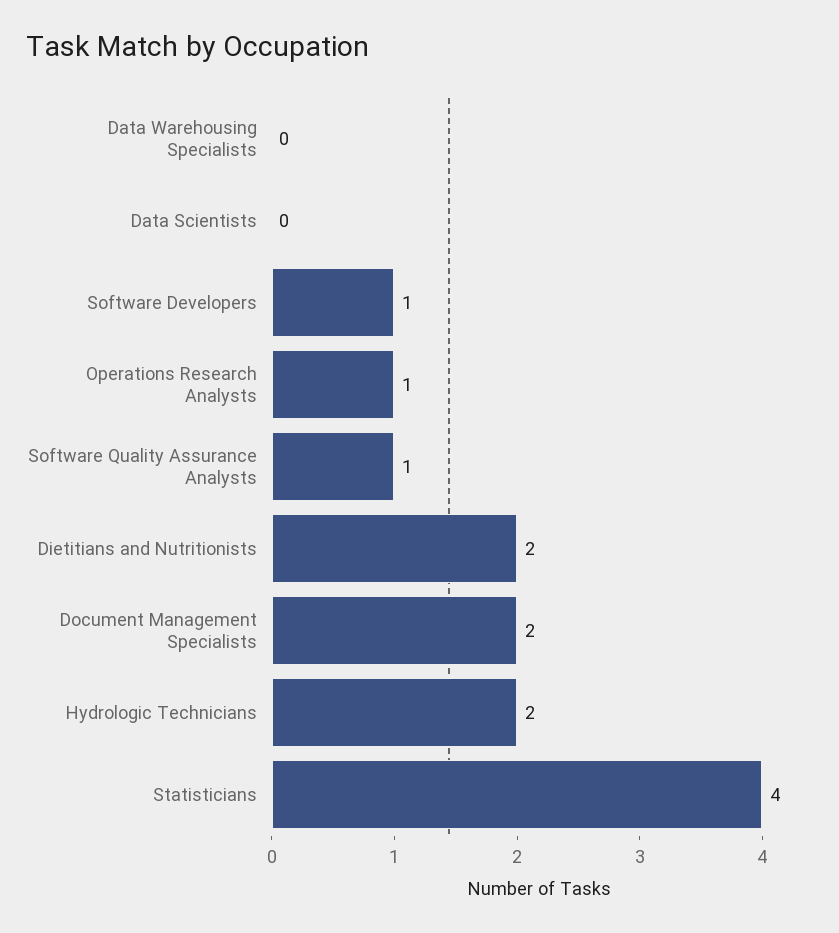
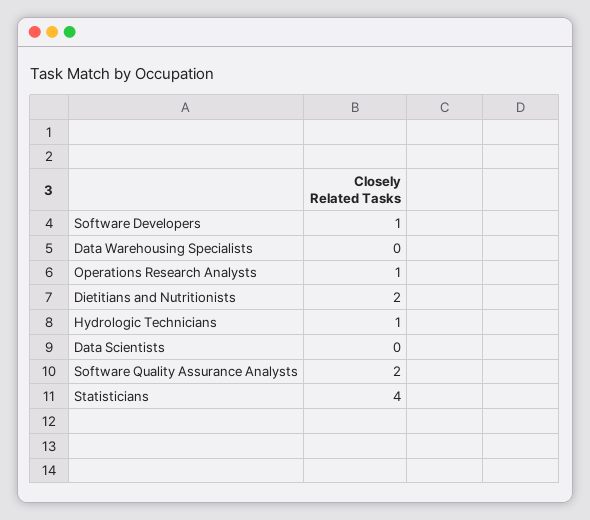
Software Quality Assurance Analysts: 1 -> 2
Document Management Specialists: 2 -> none
Hydrologic Technicians: 2 -> 1

